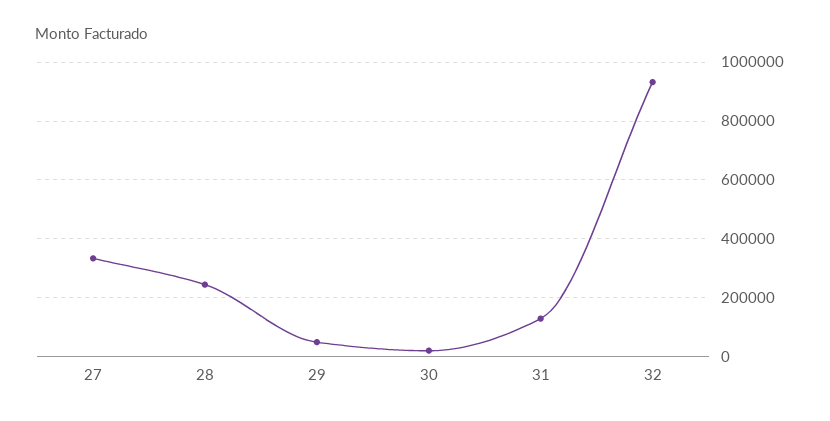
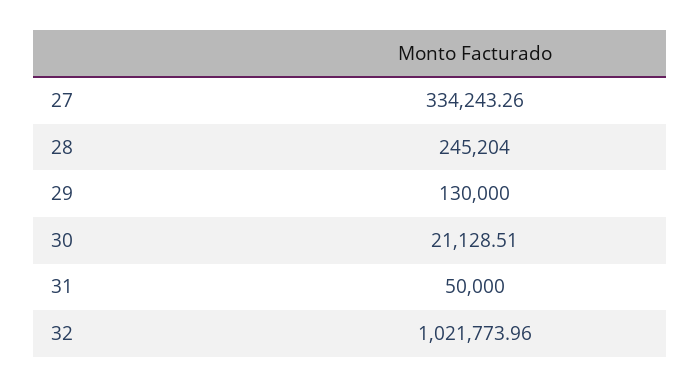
29: 50000 -> 130000
31: 125000 -> 50000
32: 925000 -> 1021773.96

